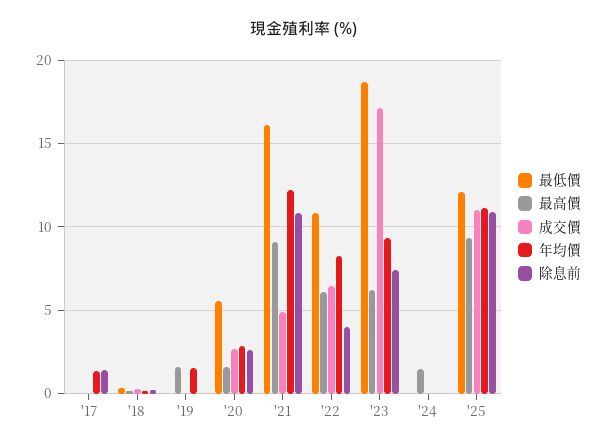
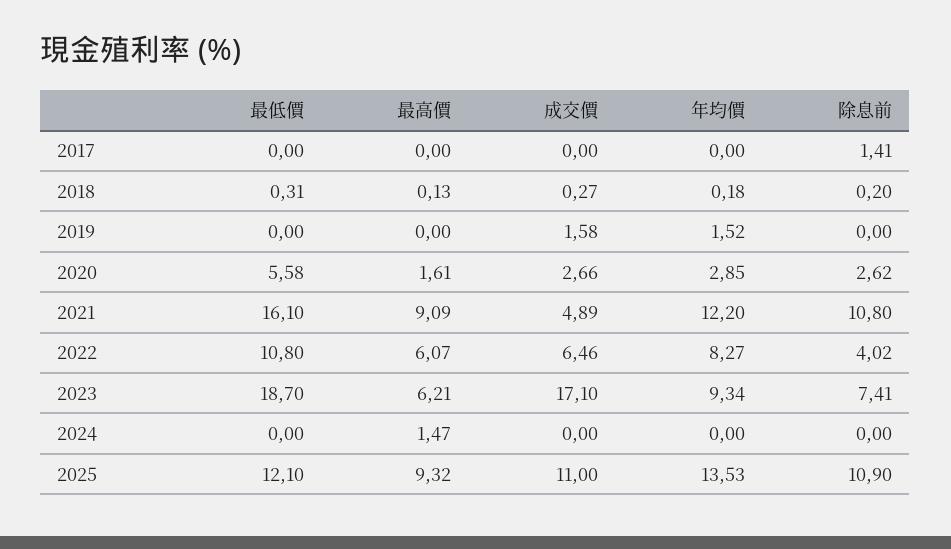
年均價, '17: 1.5 -> 0
最高價, '19: 1.5 -> 0
成交價, '19: 0 -> 1.58
年均價, '25: 11 -> 13.53

